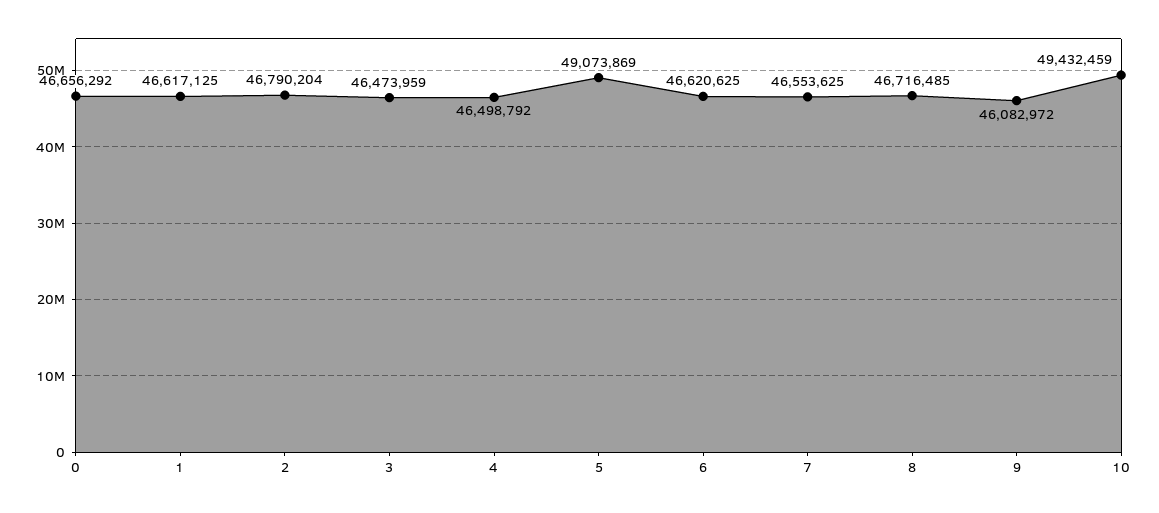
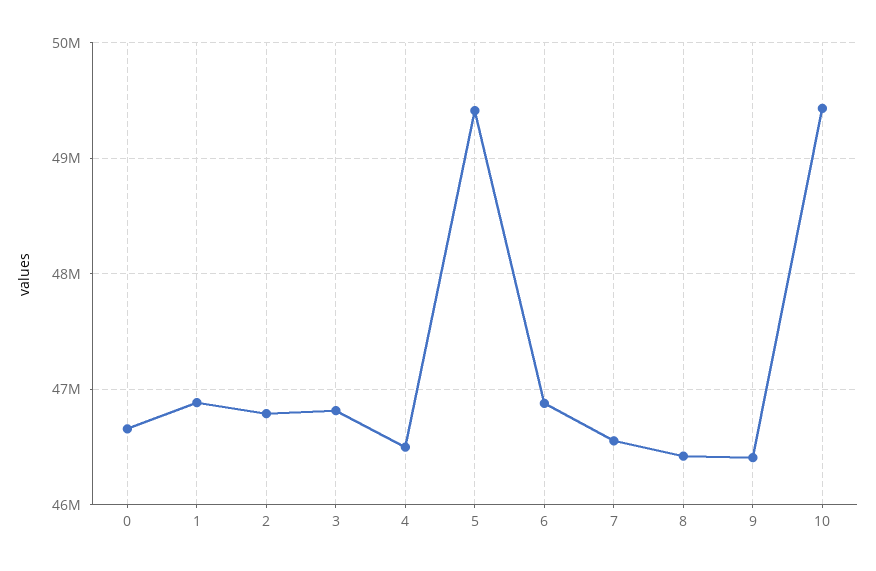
1: 46617125 -> 46900000
3: 46473959 -> 46800000
5: 49073869 -> 49400000
6: 46620625 -> 46900000
8: 46716485 -> 46400000
9: 46082972 -> 46400000

